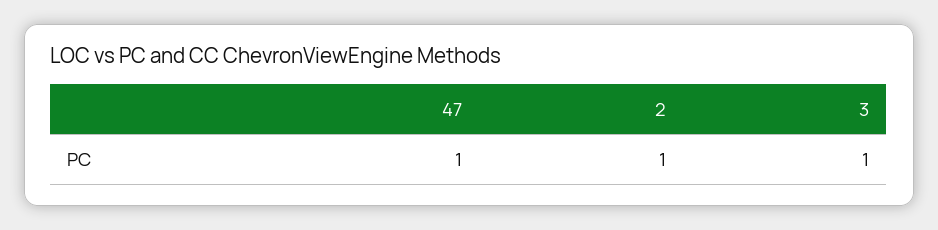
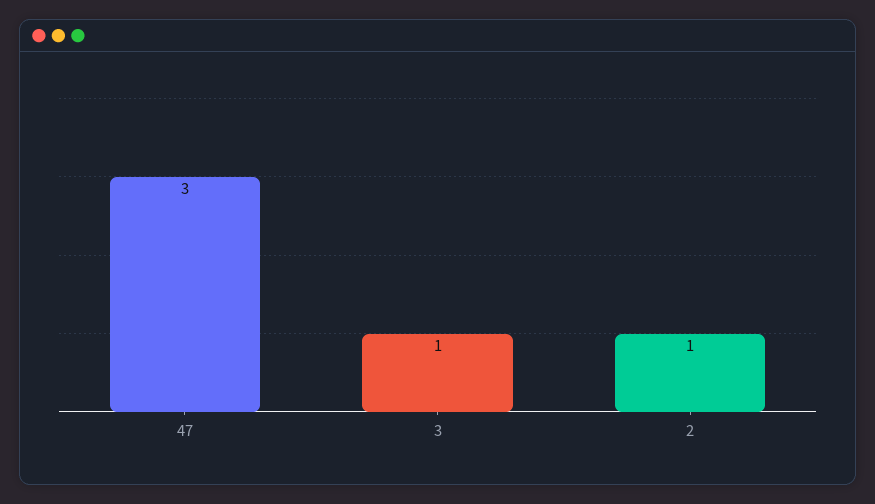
47: 1 -> 3

